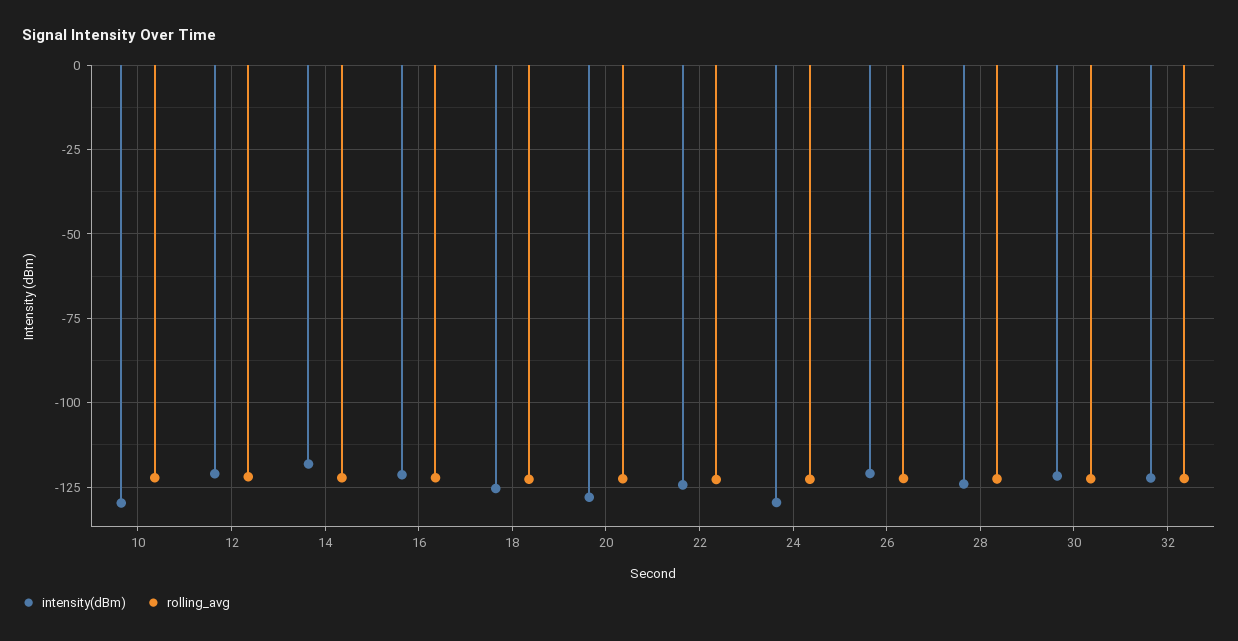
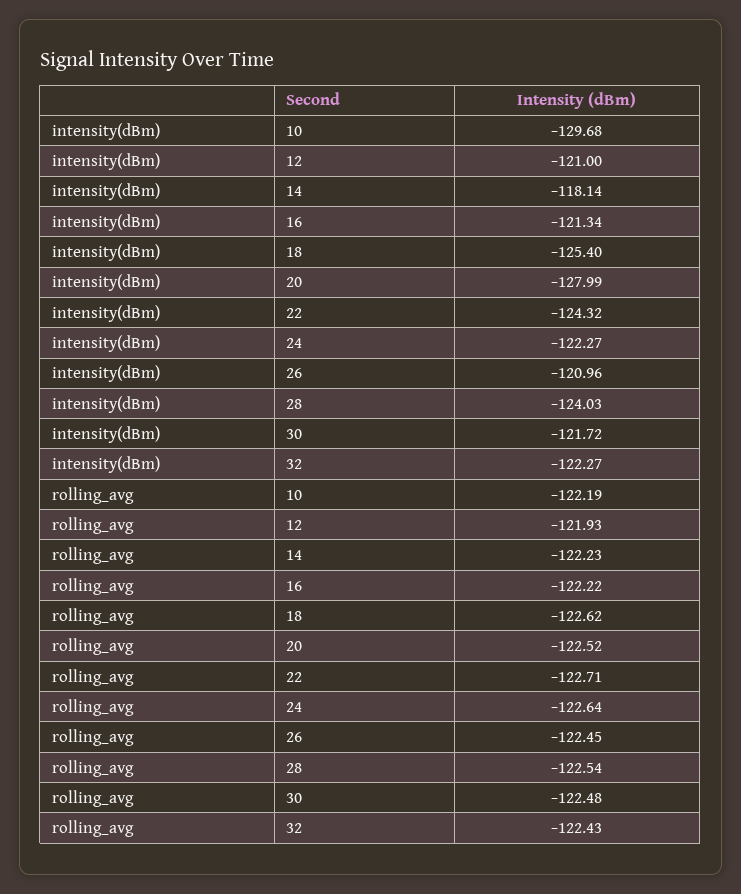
intensity(dBm), 24: -130 -> -122.27

